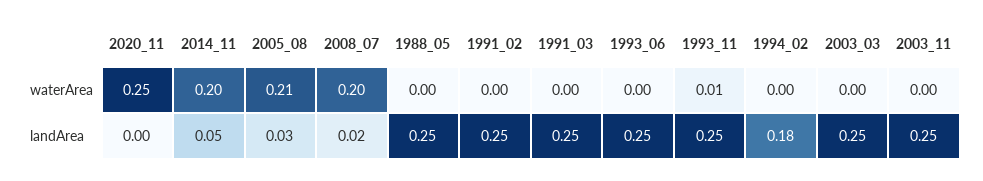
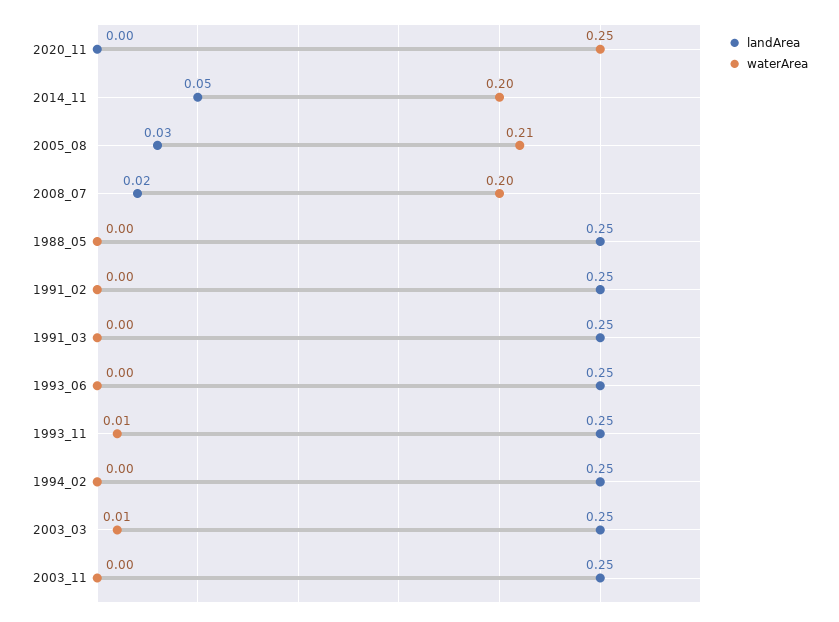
waterArea, 2003_03: 0 -> 0.01
landArea, 1994_02: 0.18 -> 0.25

